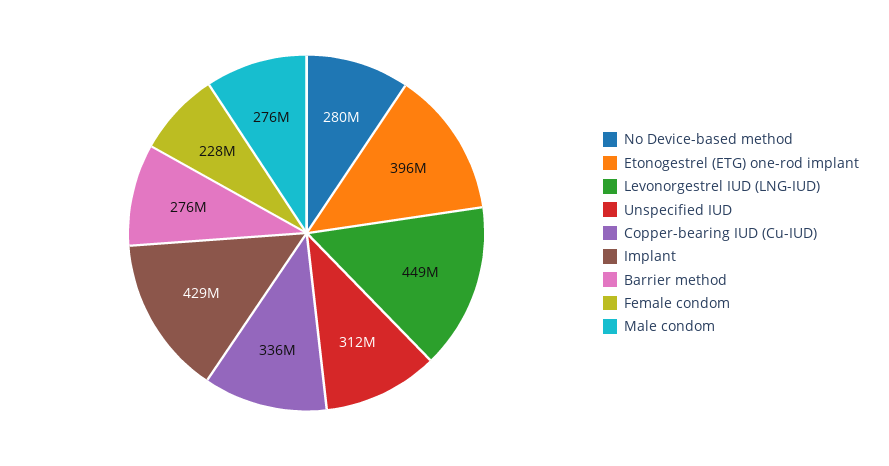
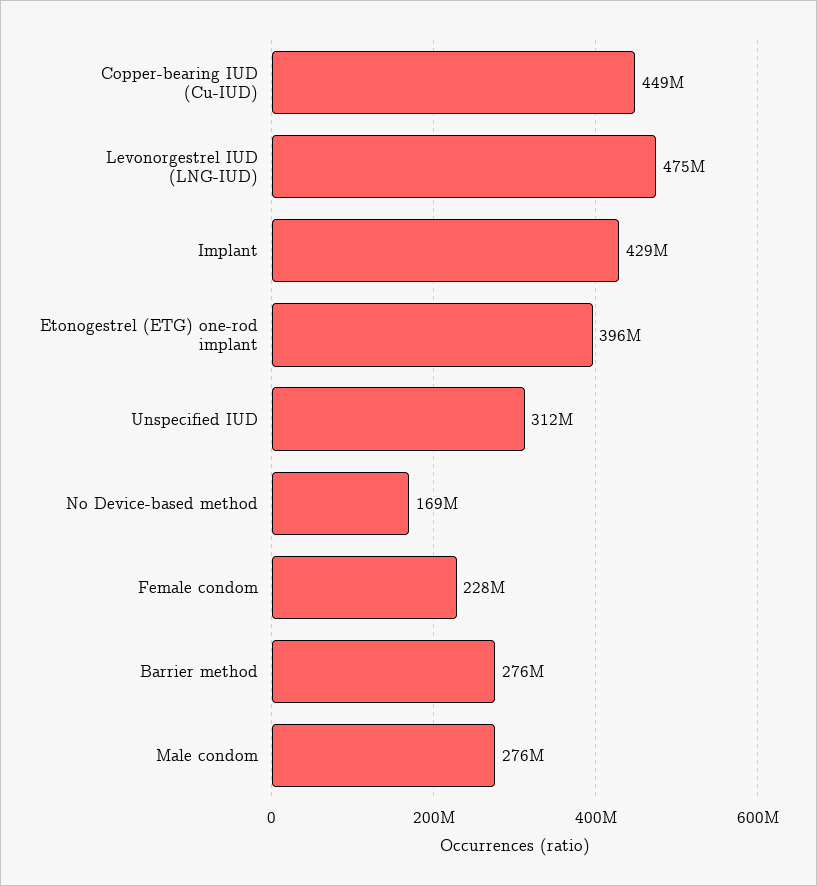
No Device-based method: 280000000 -> 169000000
Levonorgestrel IUD (LNG-IUD): 449000000 -> 475000000
Copper-bearing IUD (Cu-IUD): 336000000 -> 449000000

